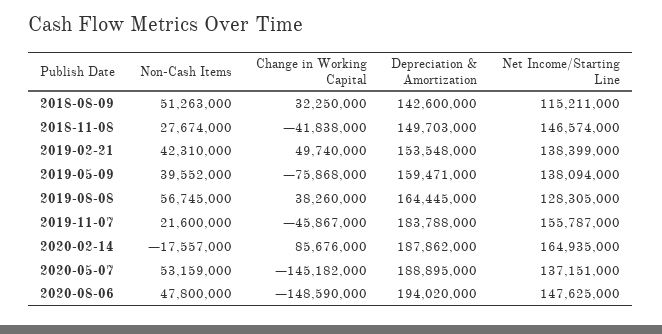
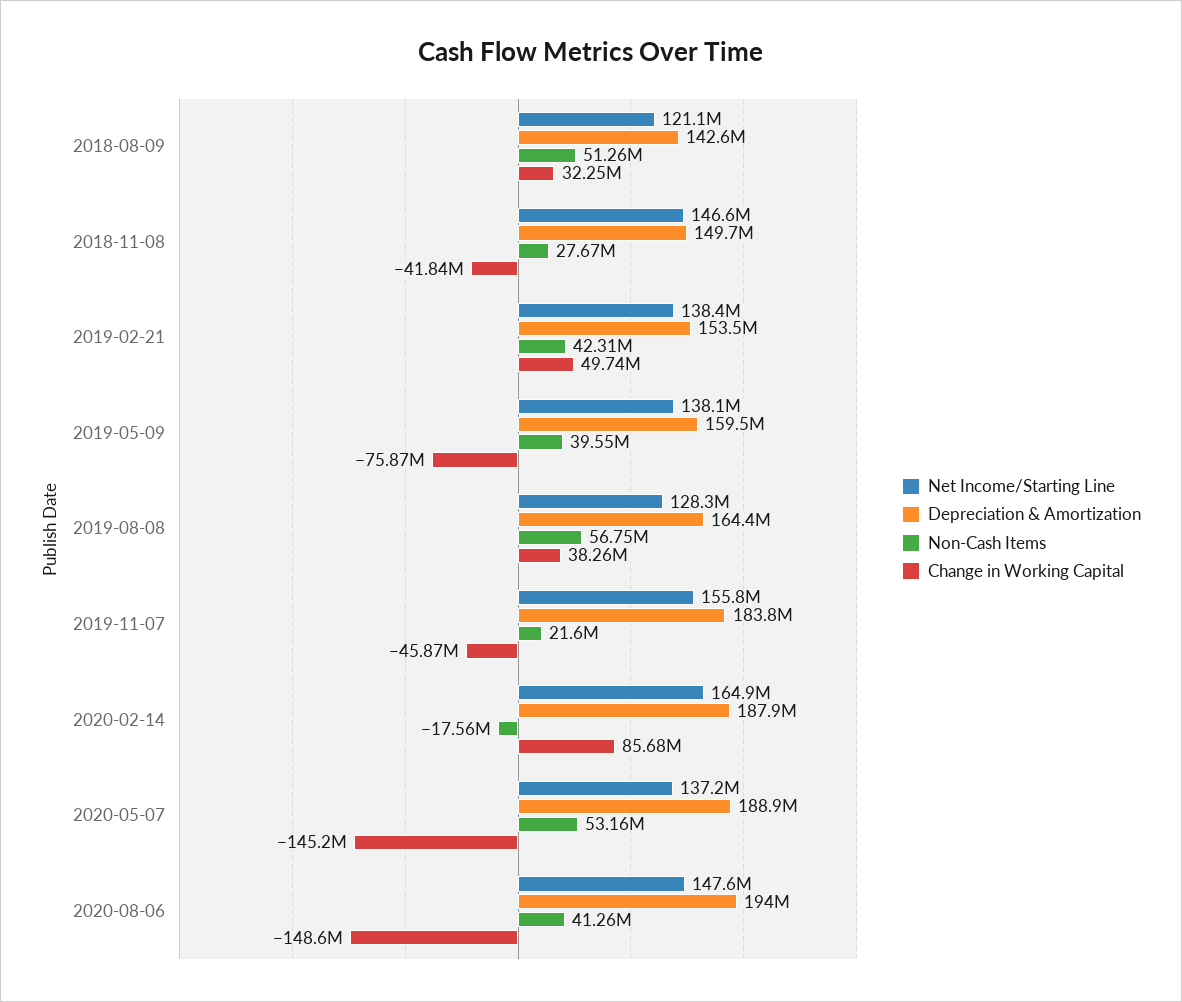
Net Income/Starting Line, 2018-08-09: 115211000 -> 121100000
Non-Cash Items, 2020-08-06: 47800000 -> 41260000

